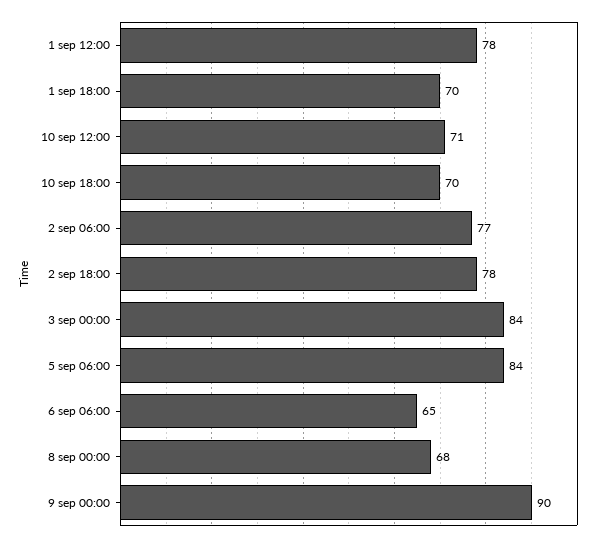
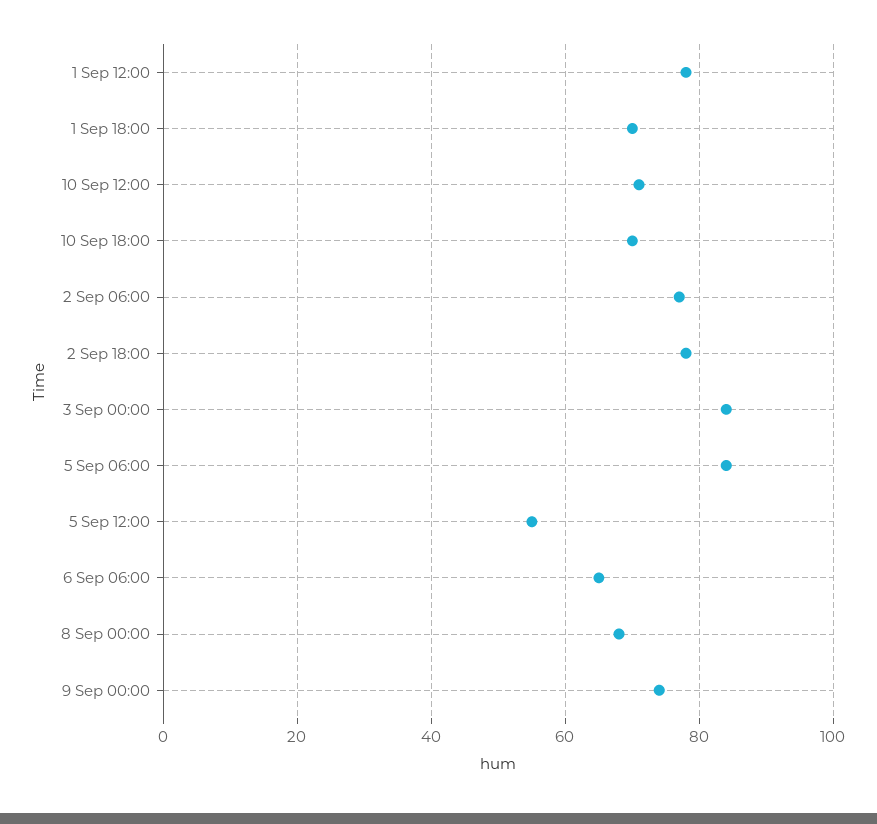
9 sep 00:00: 90 -> 75
5 Sep 12:00: none -> 55

